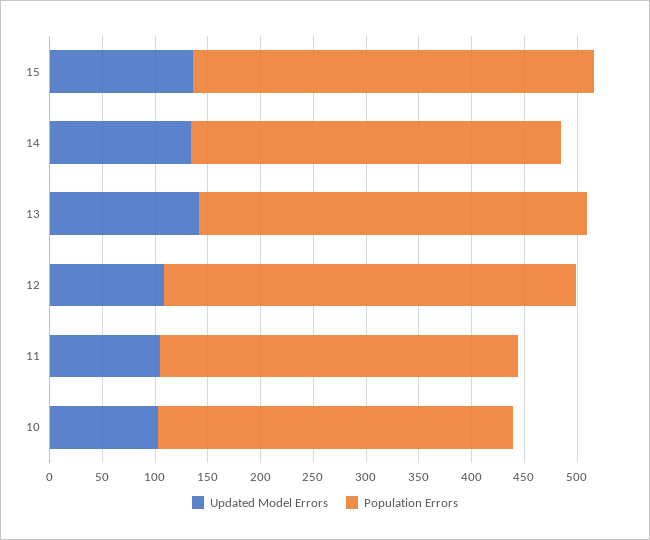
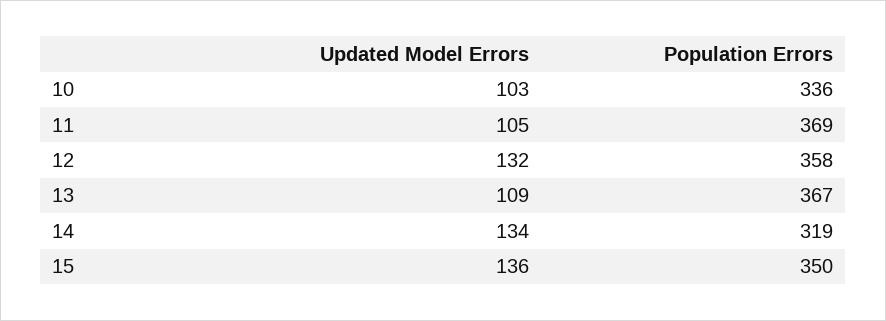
Population Errors, 15: 380 -> 350
Population Errors, 14: 350 -> 319
Updated Model Errors, 13: 140 -> 109
Updated Model Errors, 12: 110 -> 132
Population Errors, 12: 390 -> 358
Population Errors, 11: 340 -> 369

